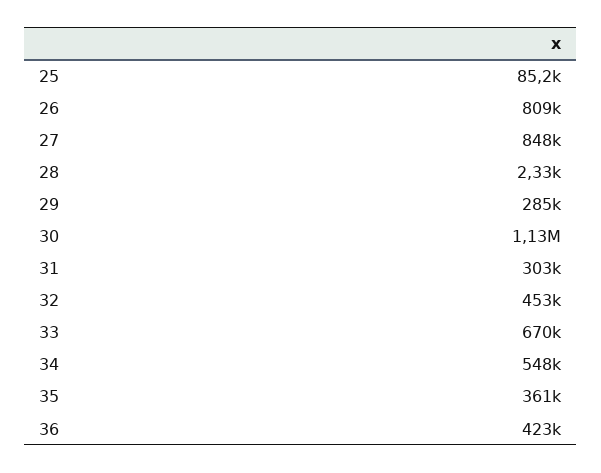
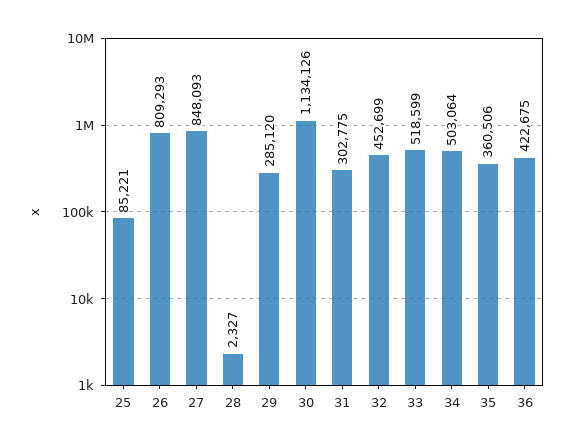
33: 670000 -> 518599
34: 548000 -> 503064

